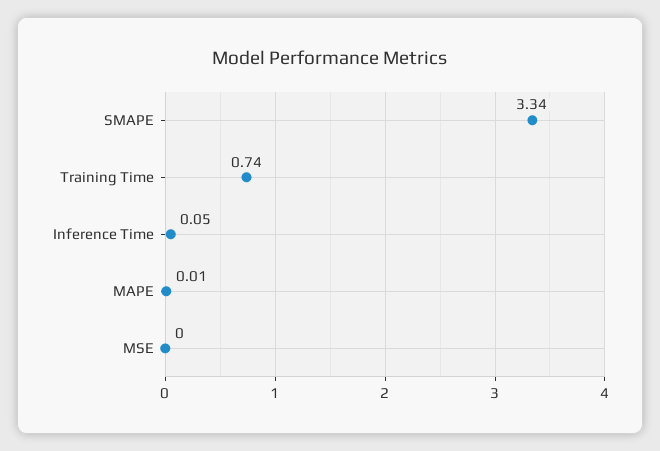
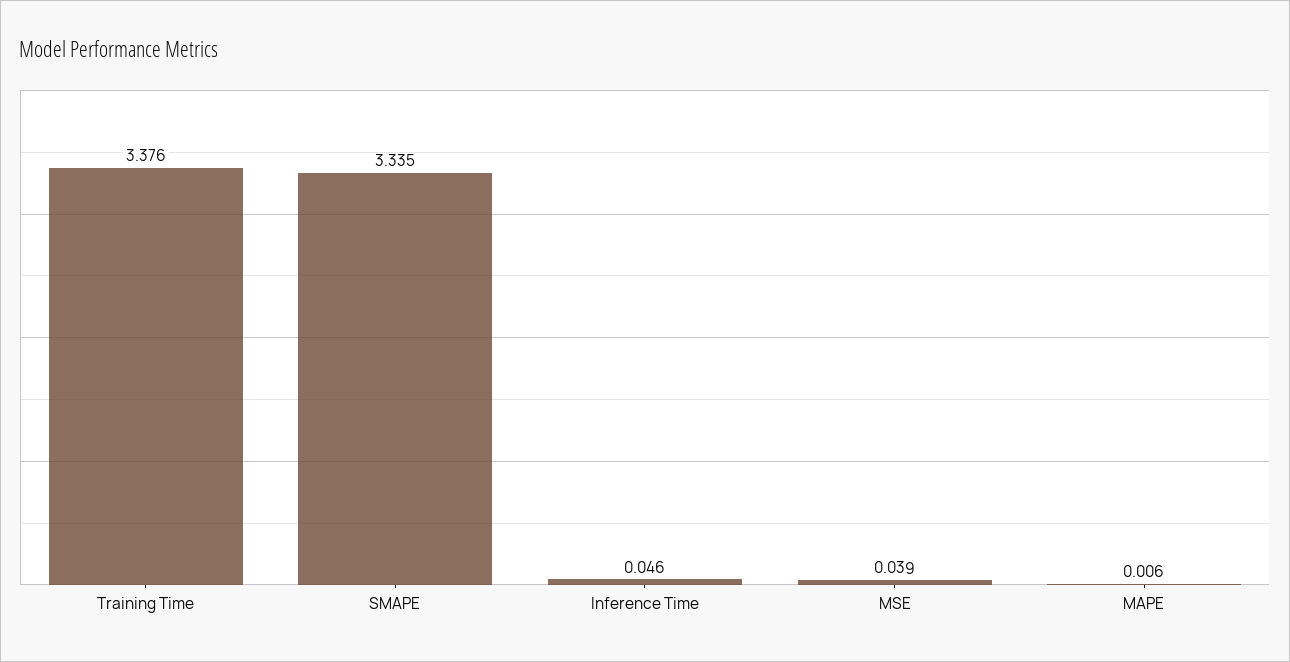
Training Time: 0.74 -> 3.376
MSE: 0 -> 0.039

